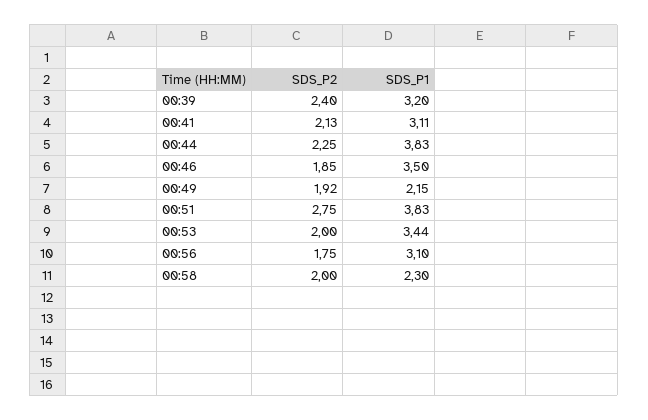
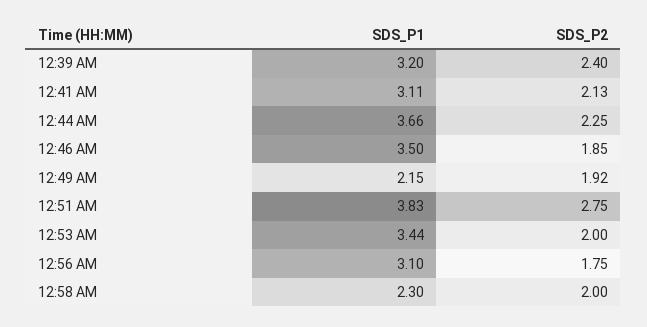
SDS_P1, 00:44: 3.83 -> 3.66

